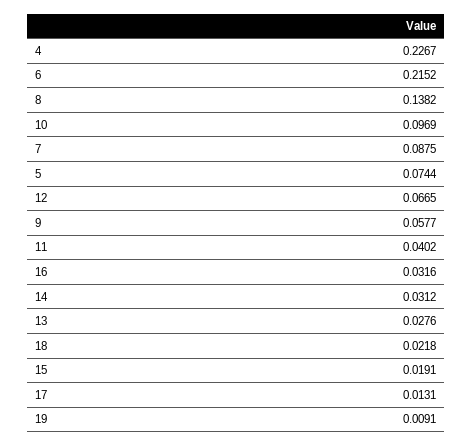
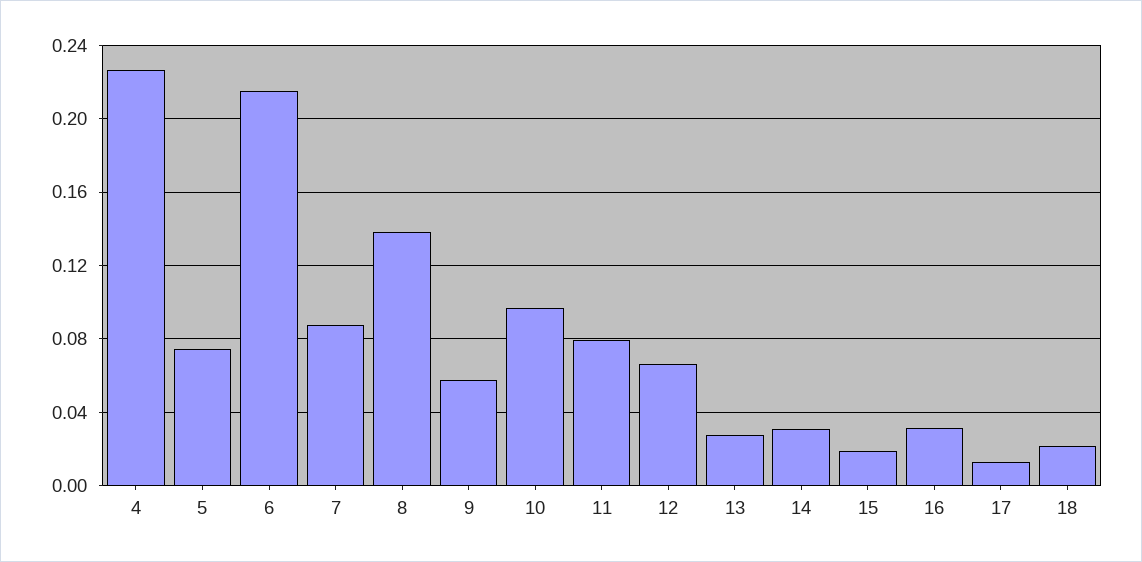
11: 0.0402 -> 0.08
19: 0.0091 -> none

